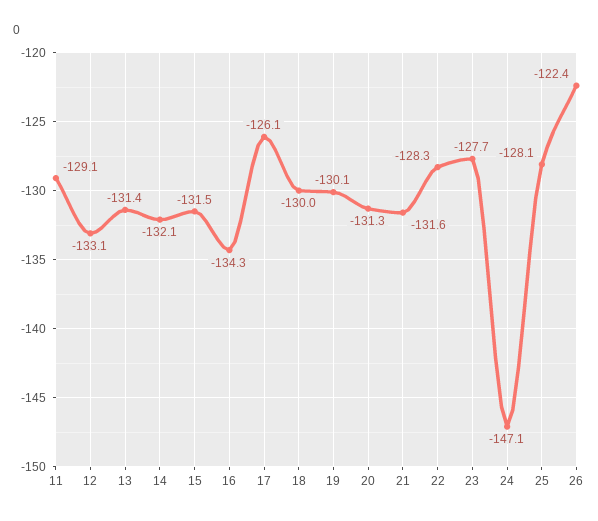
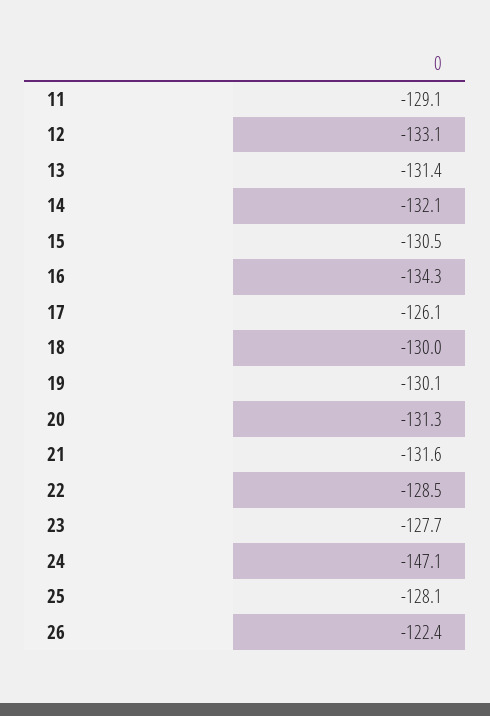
15: -131.5 -> -130.5
22: -128.3 -> -128.5

